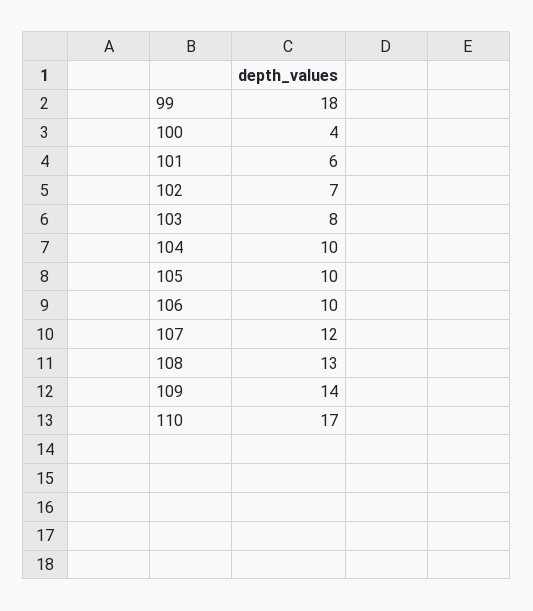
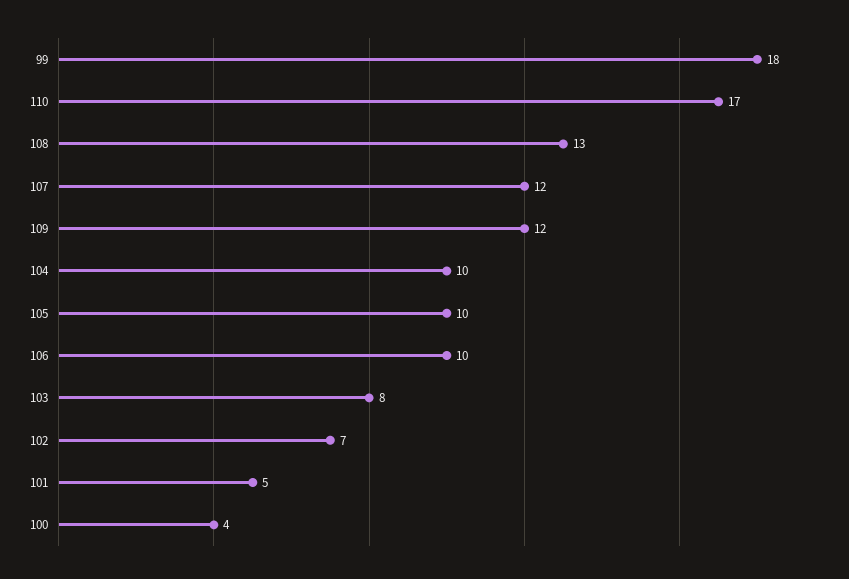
101: 6 -> 5
109: 14 -> 12

